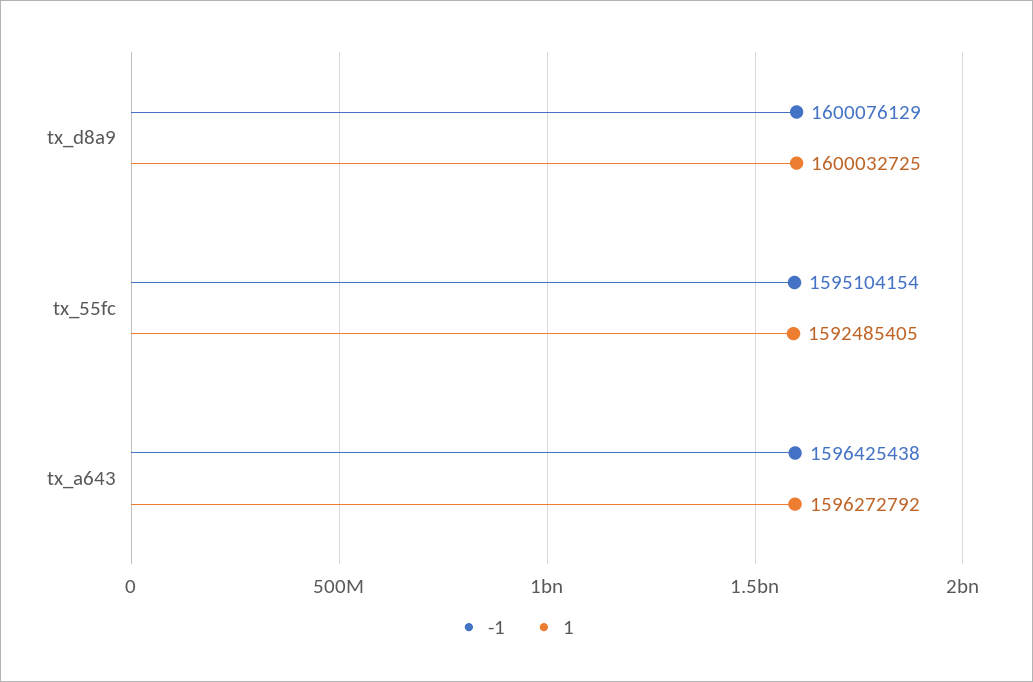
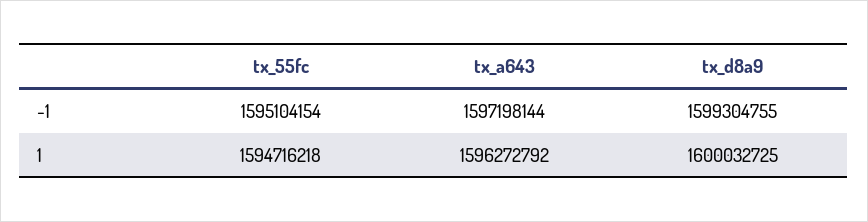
-1, tx_d8a9: 1600076129 -> 1599304755
1, tx_55fc: 1592485405 -> 1594716218
-1, tx_a643: 1596425438 -> 1597198144

